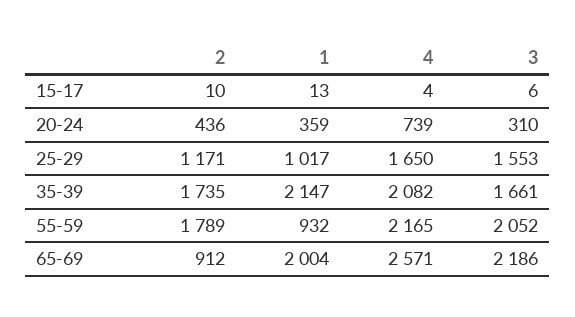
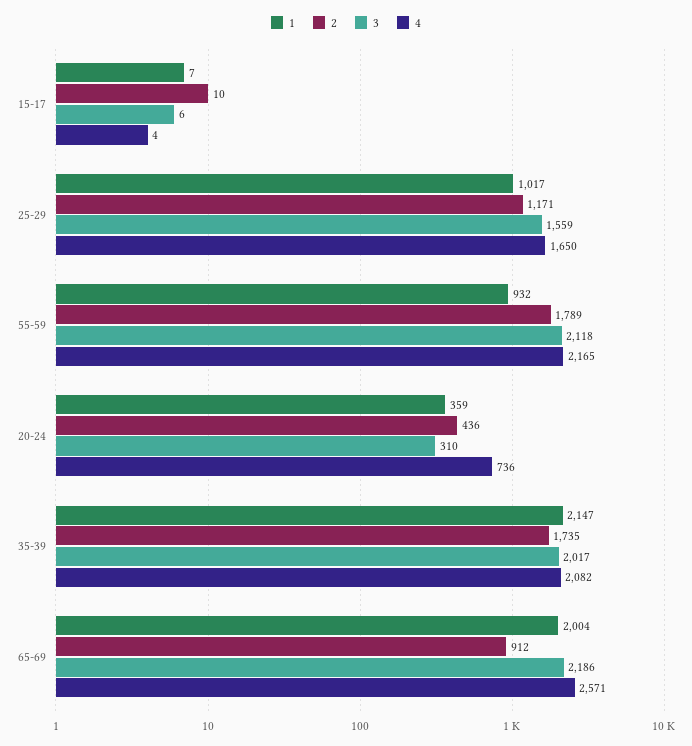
1, 15-17: 13 -> 7
4, 20-24: 739 -> 736
3, 25-29: 1553 -> 1559
3, 35-39: 1661 -> 2017
3, 55-59: 2052 -> 2118

